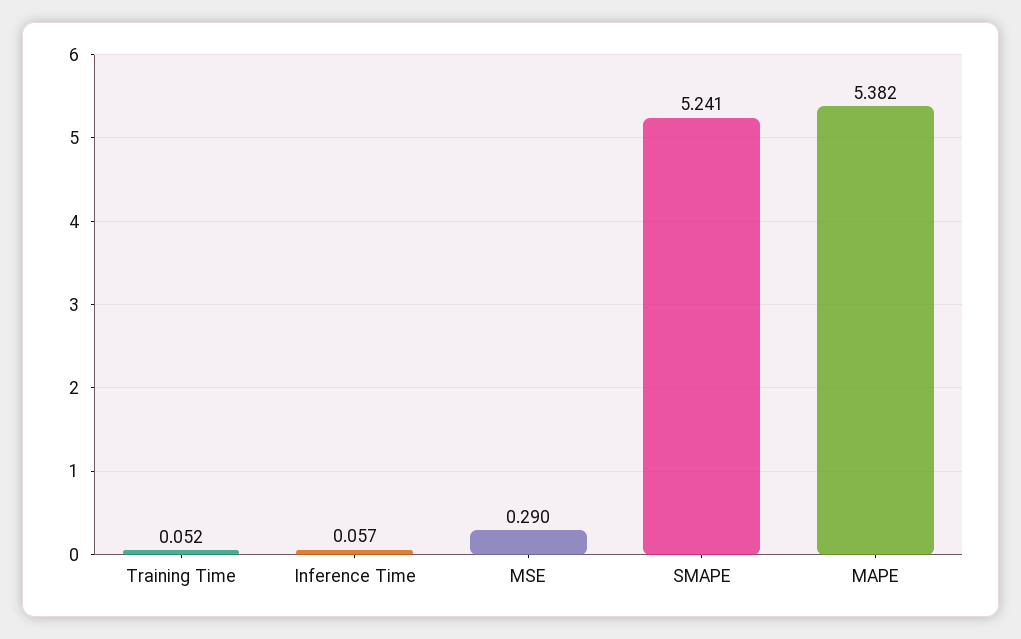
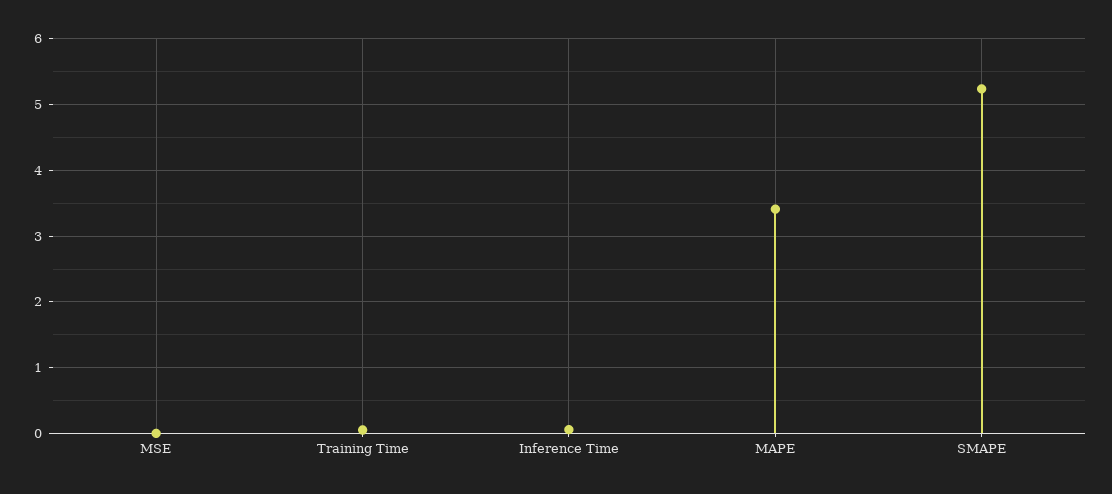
MSE: 0.29 -> 0
MAPE: 5.382 -> 3.4

